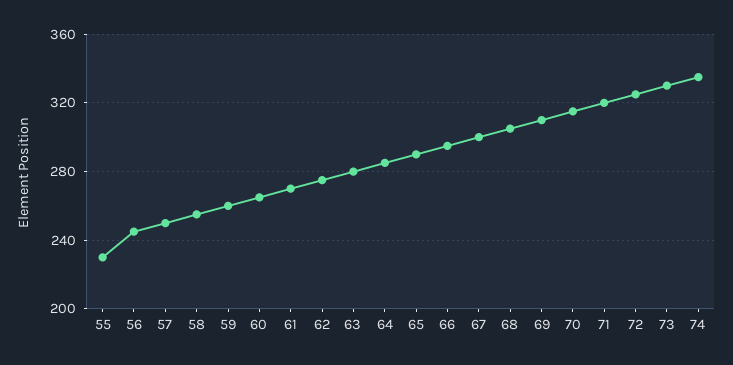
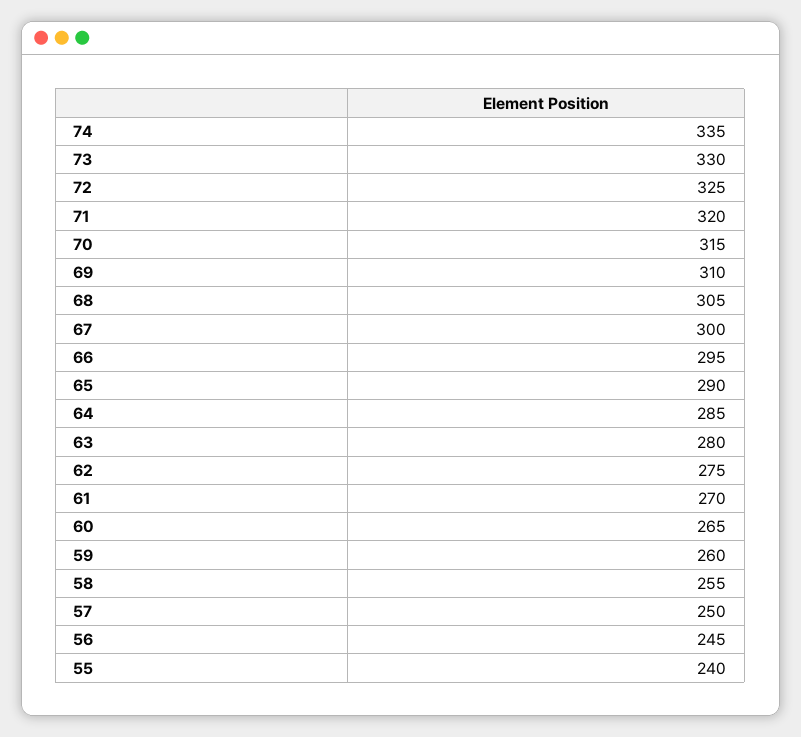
55: 230 -> 240

